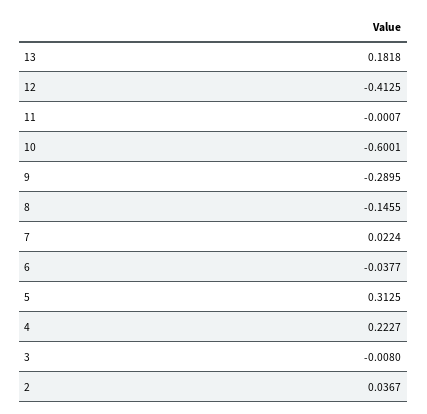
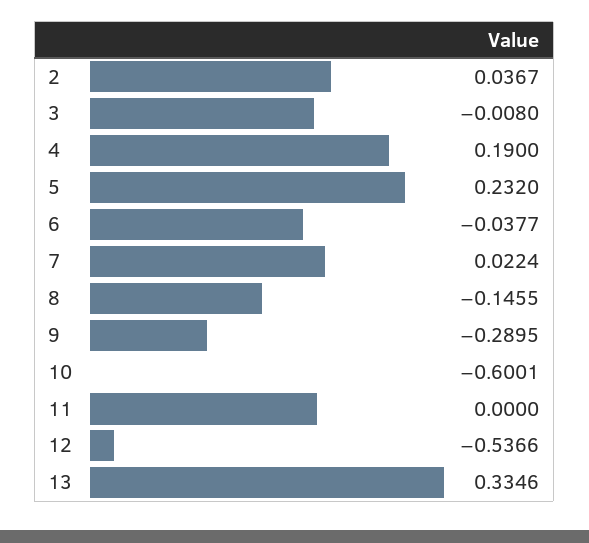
13: 0.1818 -> 0.3346
12: -0.4125 -> -0.5366
11: -0.0007 -> 0
5: 0.3125 -> 0.232
4: 0.2227 -> 0.19

